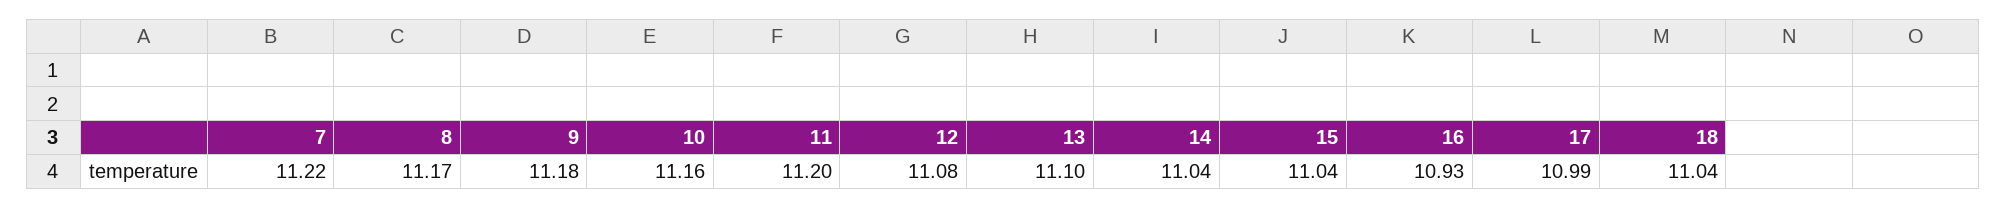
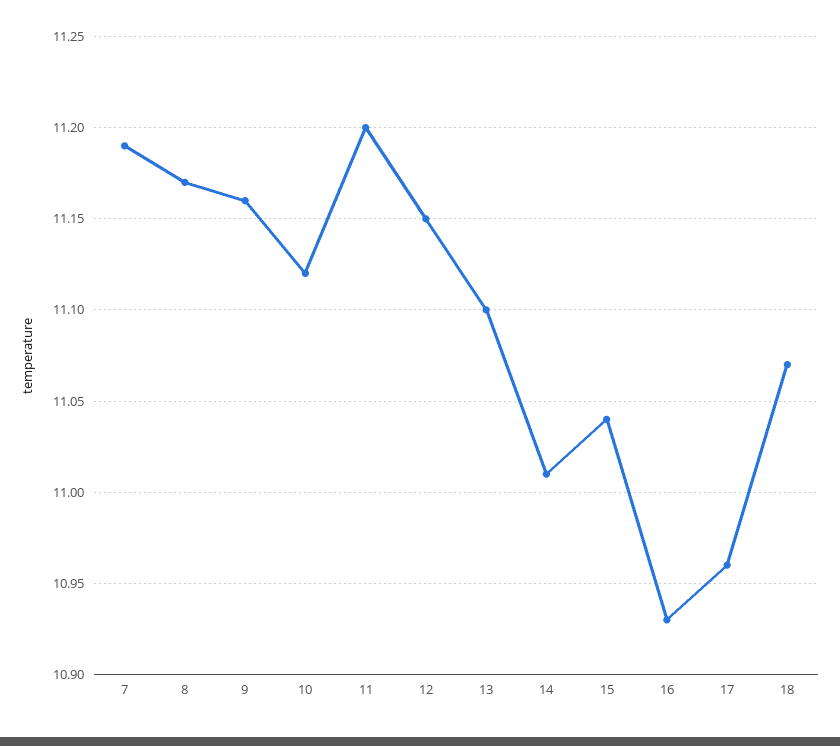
7: 11.22 -> 11.19
9: 11.18 -> 11.16
10: 11.16 -> 11.12
12: 11.08 -> 11.15
14: 11.04 -> 11.01
17: 10.99 -> 10.96
18: 11.04 -> 11.07

